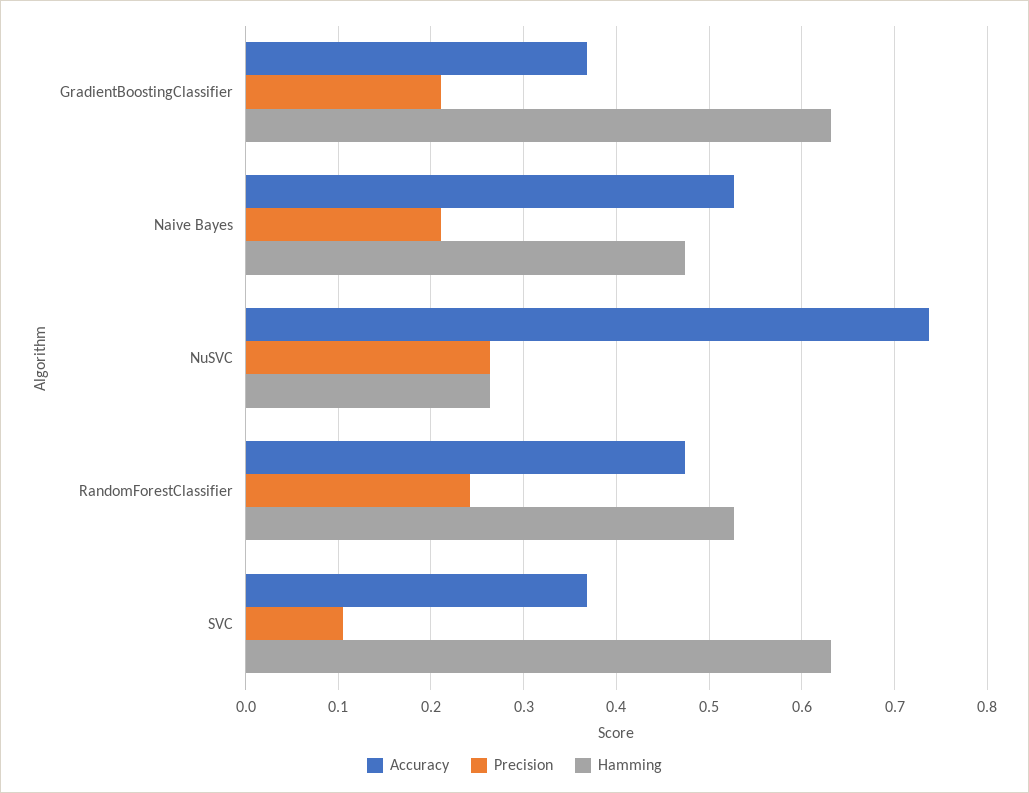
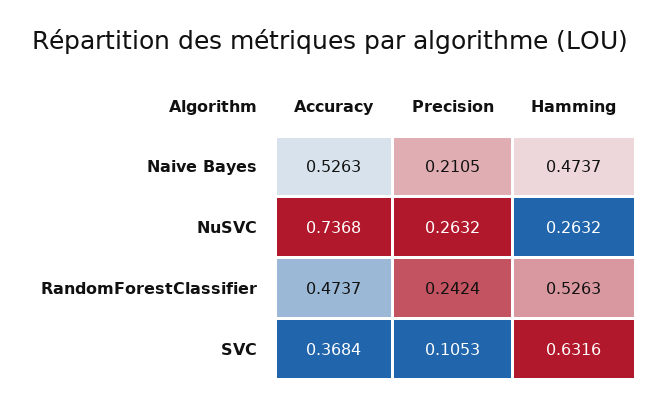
Accuracy, GradientBoostingClassifier: 0.37 -> none
Precision, GradientBoostingClassifier: 0.21 -> none
Hamming, GradientBoostingClassifier: 0.63 -> none

